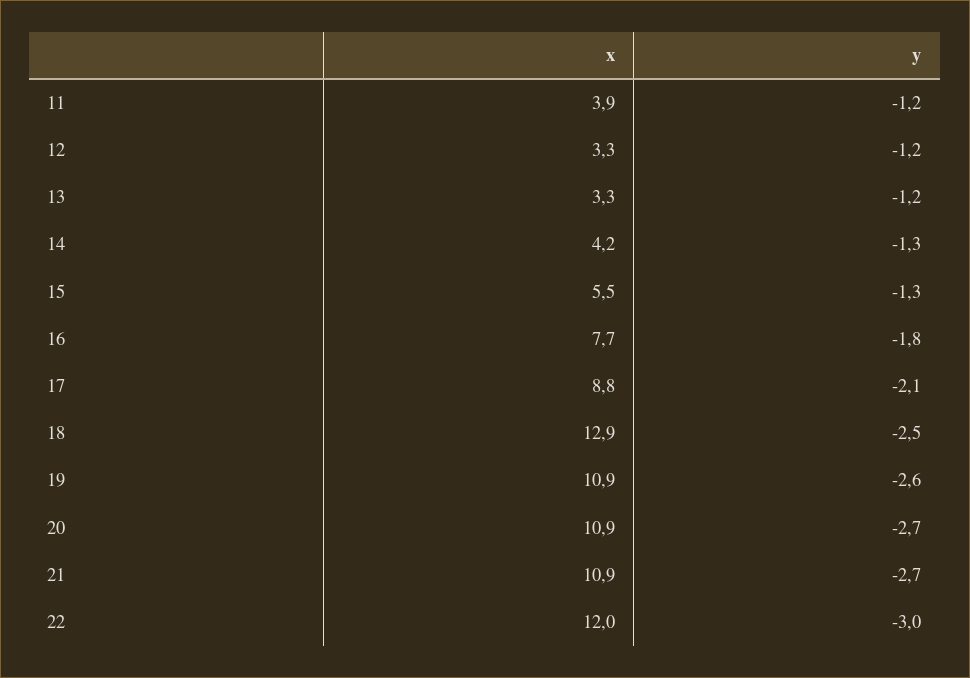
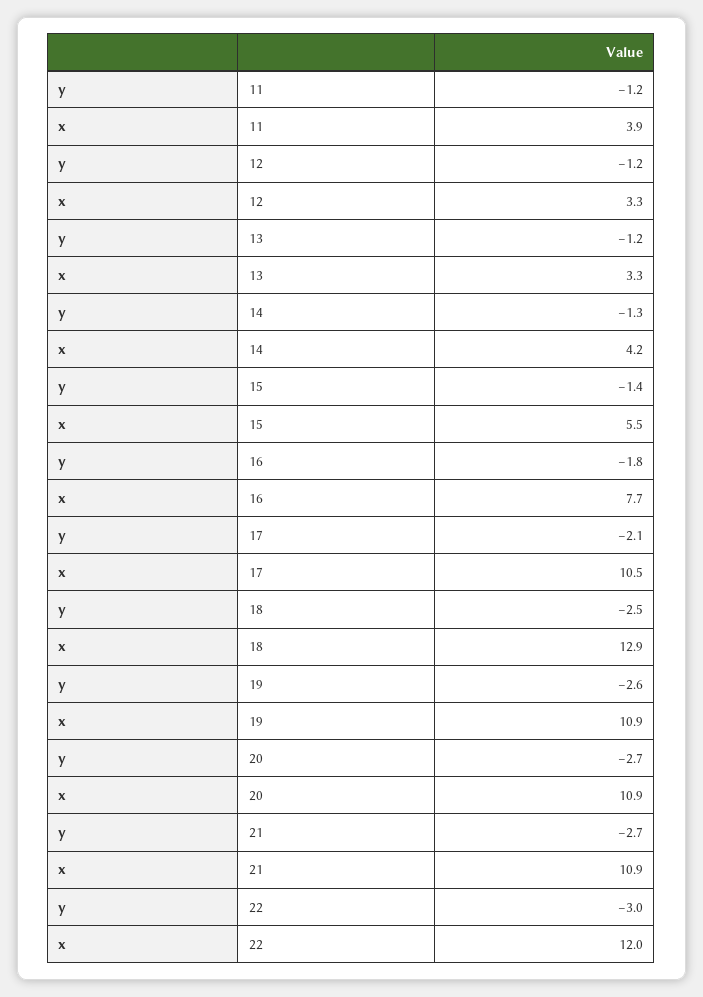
y, 15: -1.3 -> -1.4
x, 17: 8.8 -> 10.5

